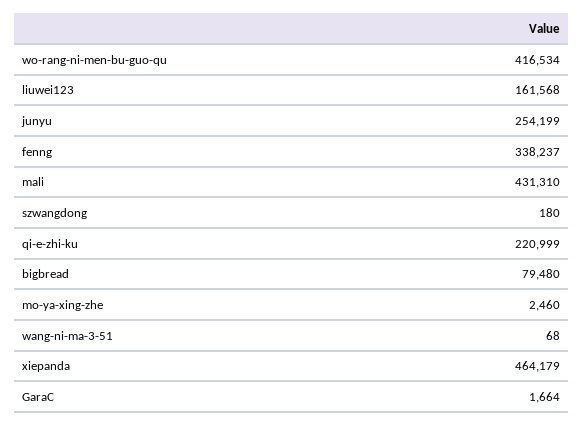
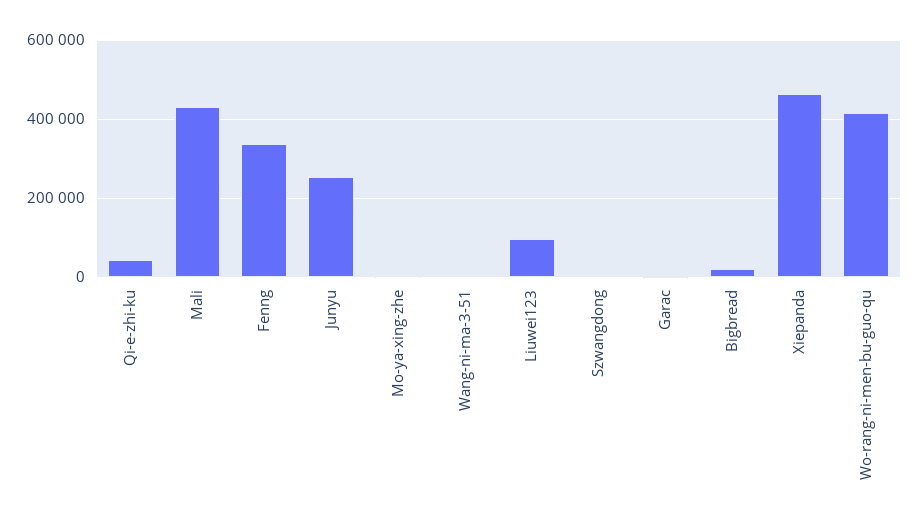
liuwei123: 161568 -> 100000
qi-e-zhi-ku: 220999 -> 40000
bigbread: 79480 -> 20000

